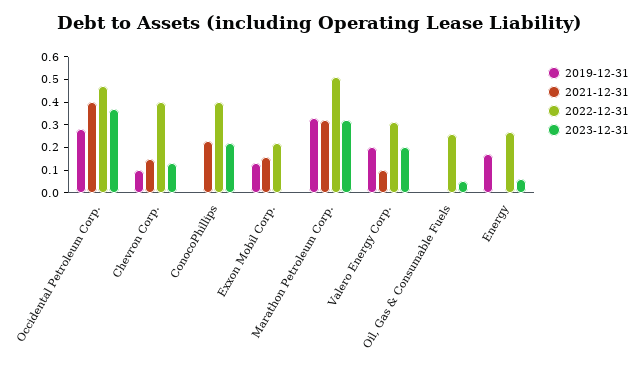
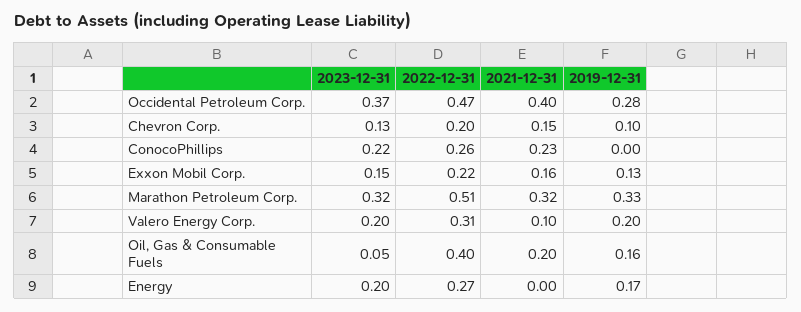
2022-12-31, Chevron Corp.: 0.4 -> 0.2
2022-12-31, ConocoPhillips: 0.4 -> 0.26
2023-12-31, Exxon Mobil Corp.: 0 -> 0.15
2019-12-31, Oil, Gas & Consumable Fuels: 0 -> 0.16
2021-12-31, Oil, Gas & Consumable Fuels: 0 -> 0.2
2022-12-31, Oil, Gas & Consumable Fuels: 0.25 -> 0.4
2023-12-31, Energy: 0.05 -> 0.2

